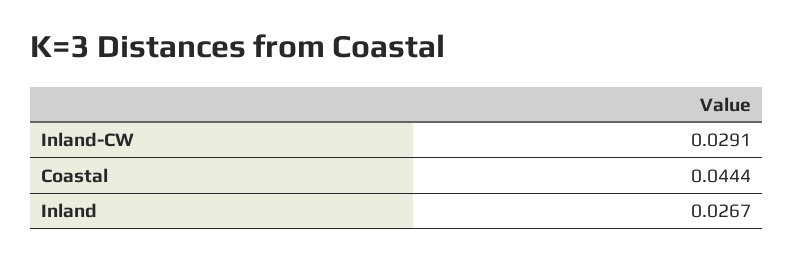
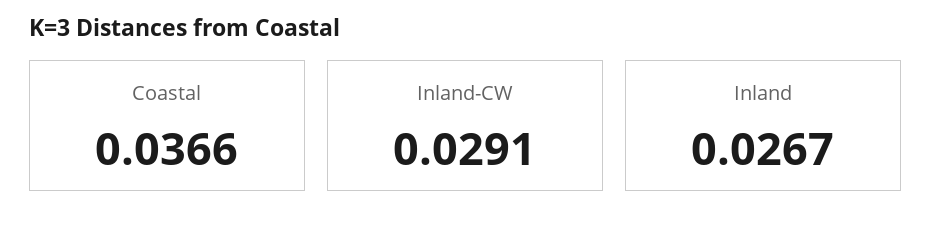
Coastal: 0.0444 -> 0.0366

